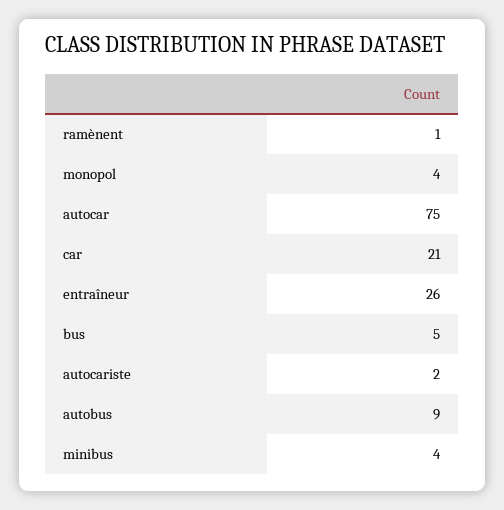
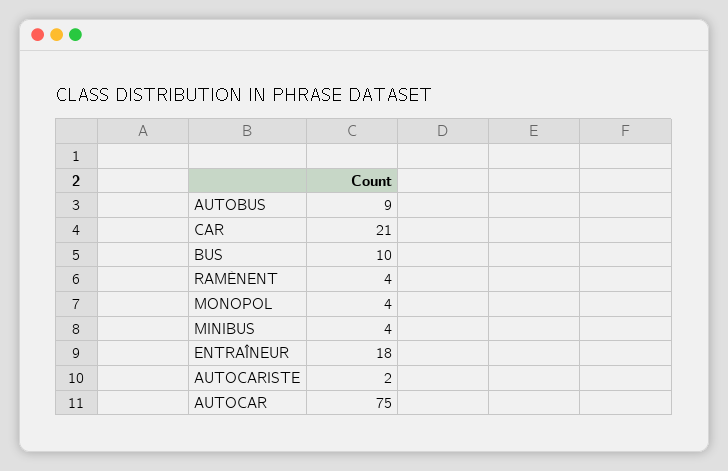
ramènent: 1 -> 4
entraîneur: 26 -> 18
bus: 5 -> 10

